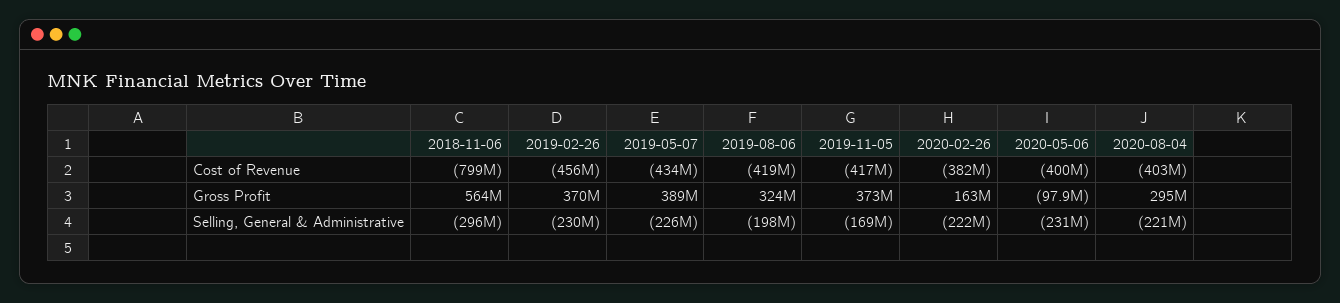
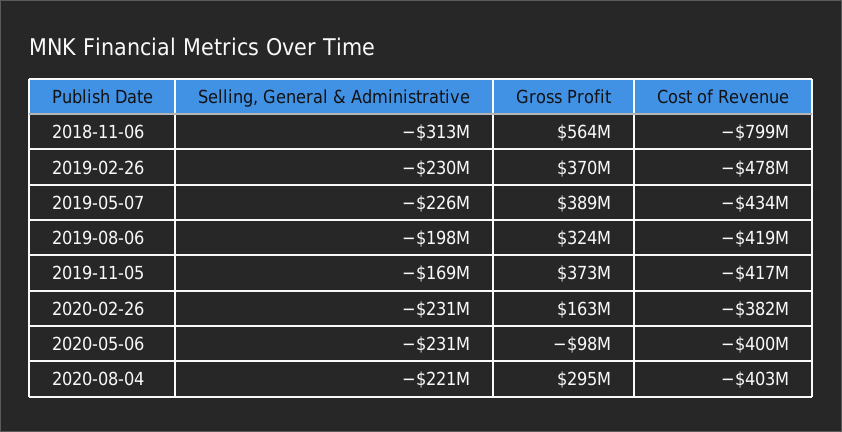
2019-02-26, Cost of Revenue: -456000000 -> -478000000
2018-11-06, Selling, General & Administrative: -296000000 -> -313000000
2020-02-26, Selling, General & Administrative: -222000000 -> -231000000

